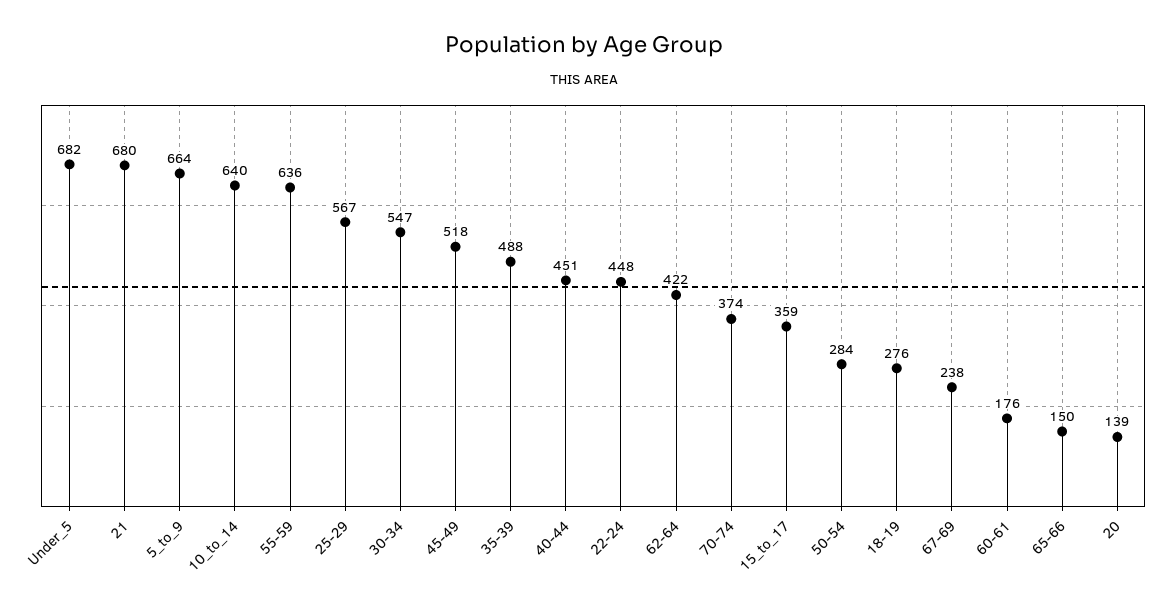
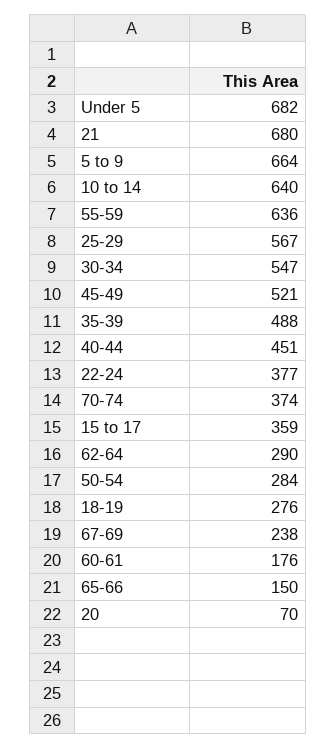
45-49: 518 -> 521
22-24: 448 -> 377
62-64: 422 -> 290
20: 139 -> 70

